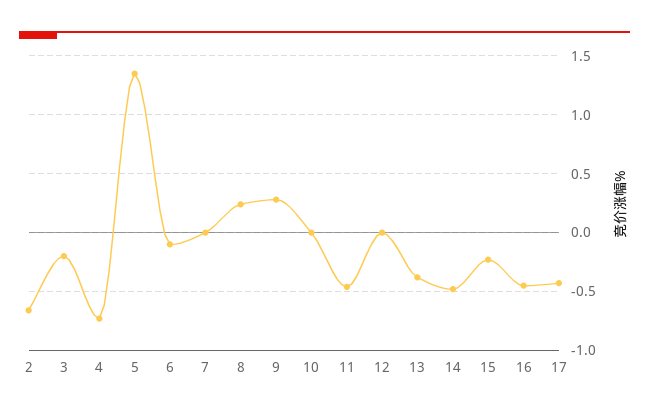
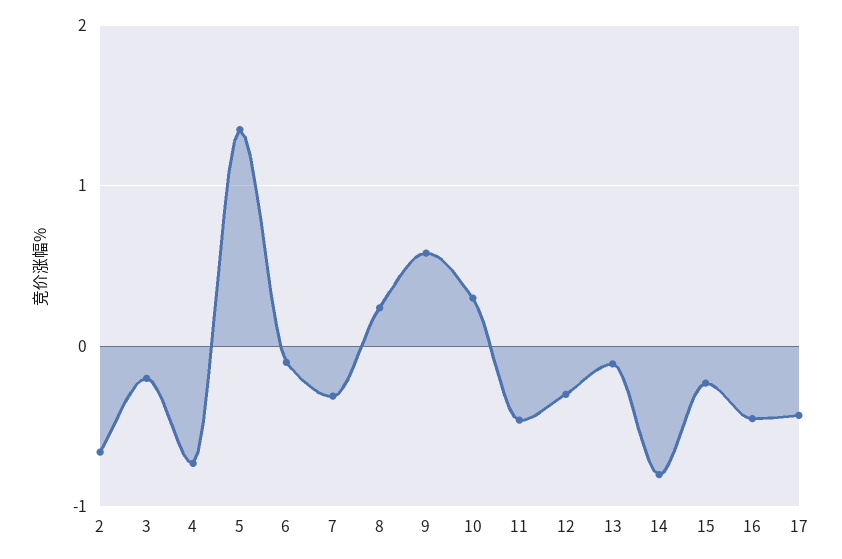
7: 0 -> -0.3
9: 0.3 -> 0.6
10: 0 -> 0.3
12: 0 -> -0.3
13: -0.4 -> -0.1
14: -0.5 -> -0.8

